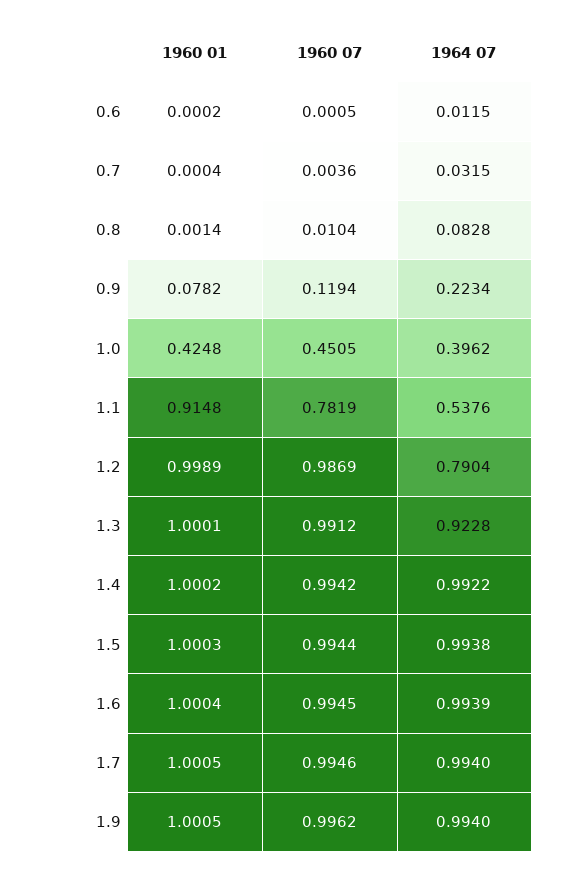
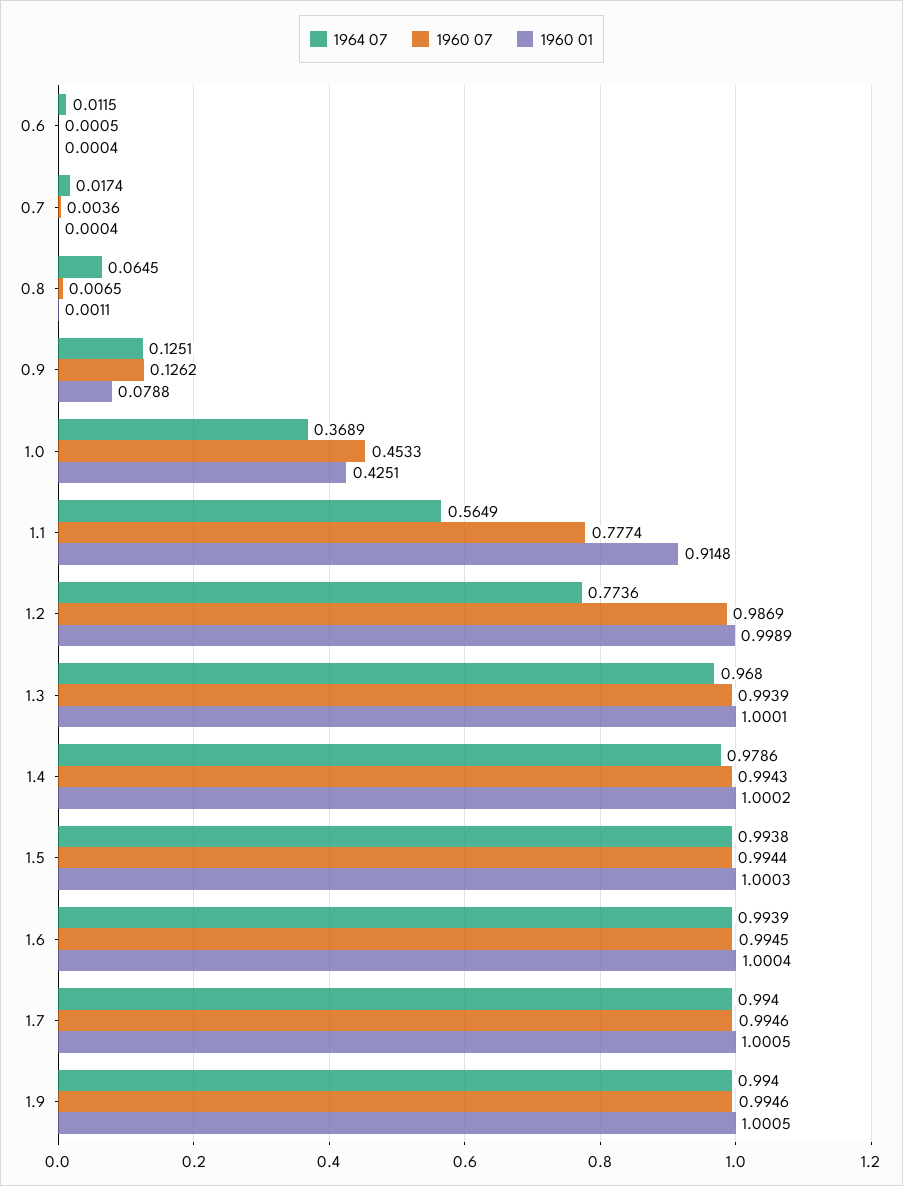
1960 01, 0.6: 0.0002 -> 0.0004
1964 07, 0.7: 0.0315 -> 0.0174
1960 01, 0.8: 0.0014 -> 0.0011
1960 07, 0.8: 0.0104 -> 0.0065
1964 07, 0.8: 0.0828 -> 0.0645
1960 01, 0.9: 0.0782 -> 0.0788
1960 07, 0.9: 0.1194 -> 0.1262
1964 07, 0.9: 0.2234 -> 0.1251
1960 01, 1.0: 0.4248 -> 0.4251
1960 07, 1.0: 0.4505 -> 0.4533
1964 07, 1.0: 0.3962 -> 0.3689
1960 07, 1.1: 0.7819 -> 0.7774
1964 07, 1.1: 0.5376 -> 0.5649
1964 07, 1.2: 0.7904 -> 0.7736
1960 07, 1.3: 0.9912 -> 0.9939
1964 07, 1.3: 0.9228 -> 0.968
1960 07, 1.4: 0.9942 -> 0.9943
1964 07, 1.4: 0.9922 -> 0.9786
1960 07, 1.9: 0.9962 -> 0.9946

